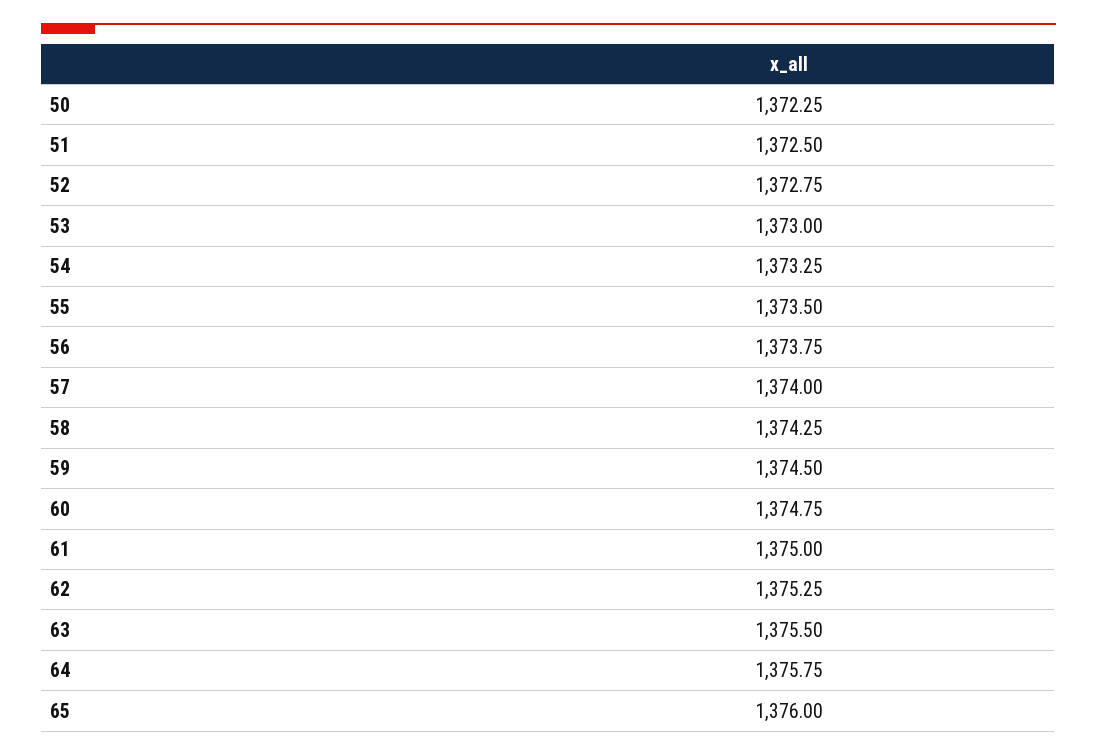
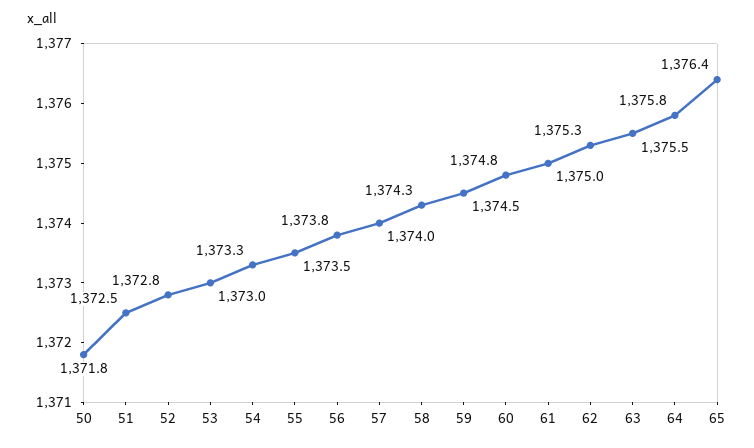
50: 1372.25 -> 1371.8
65: 1376 -> 1376.4

